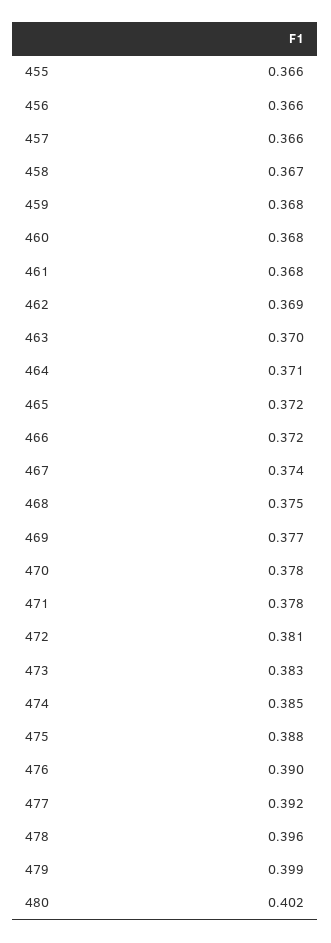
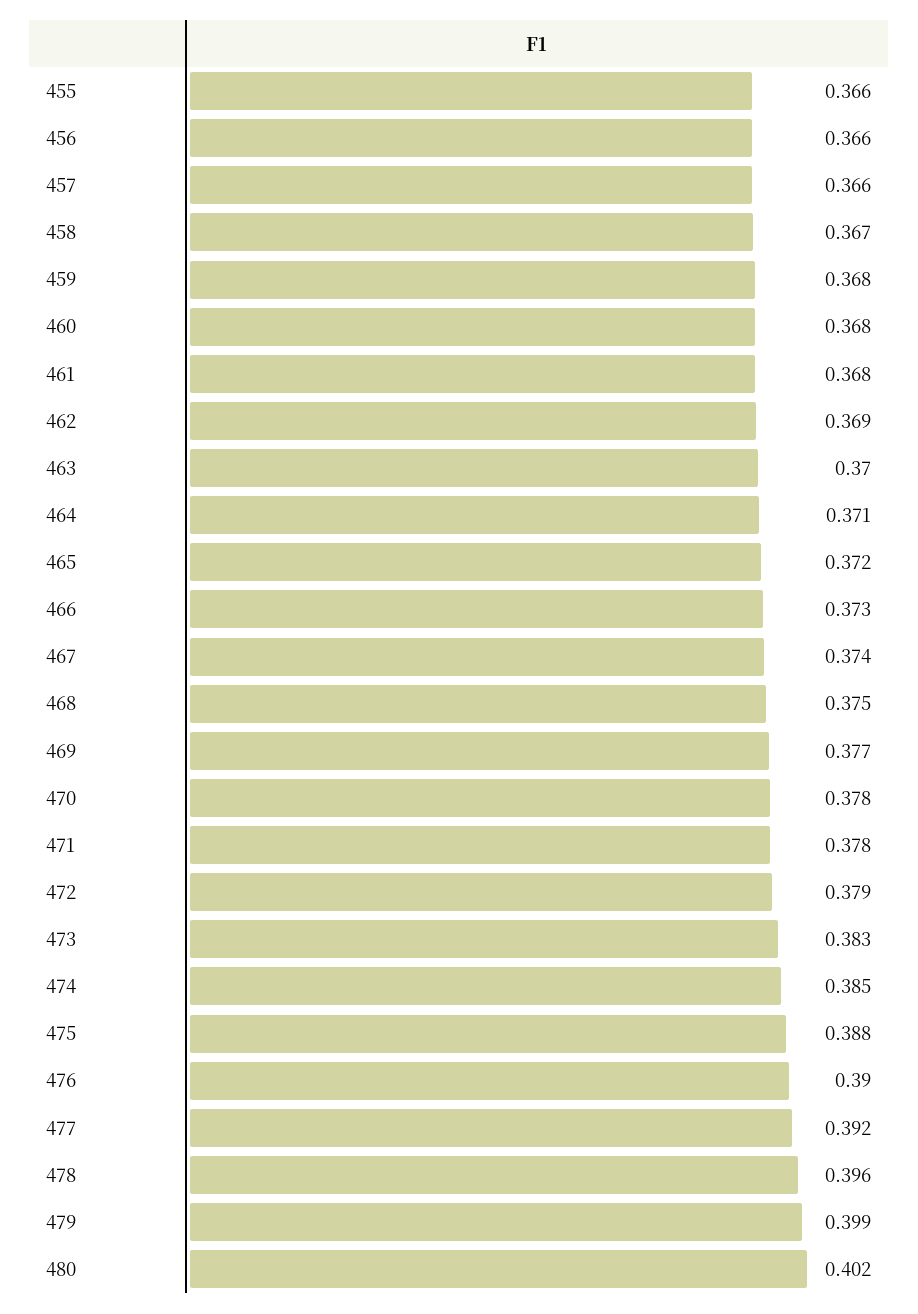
466: 0.372 -> 0.373
472: 0.381 -> 0.379

